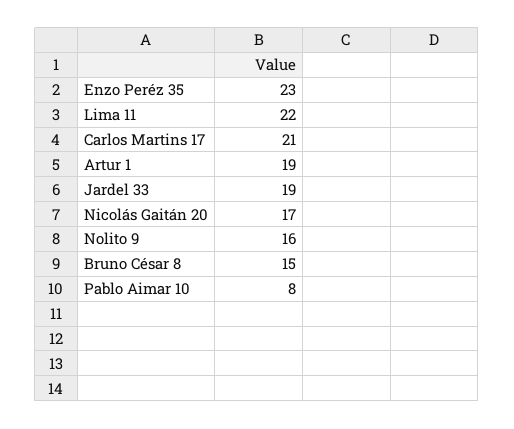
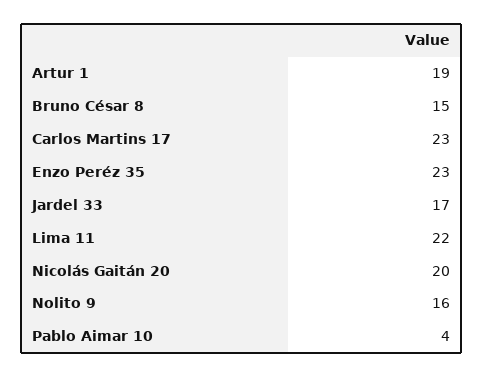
Carlos Martins 17: 21 -> 23
Jardel 33: 19 -> 17
Nicolás Gaitán 20: 17 -> 20
Pablo Aimar 10: 8 -> 4

